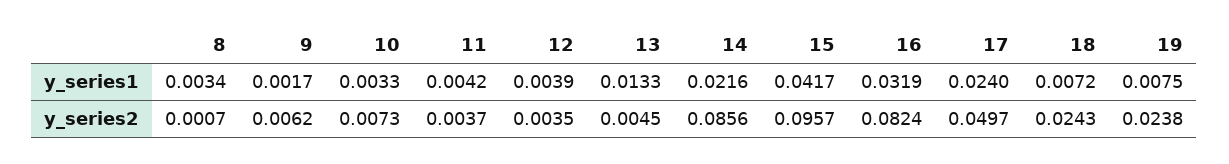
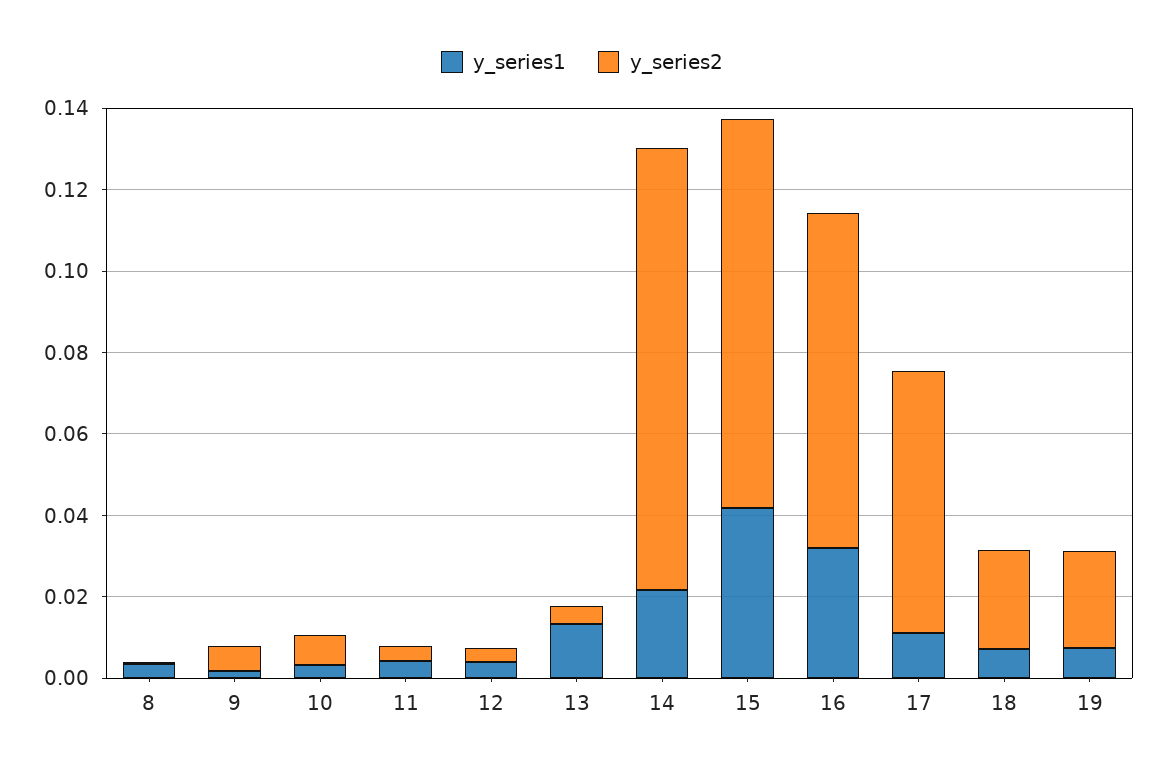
y_series1, 17: 0.024 -> 0.01
y_series2, 14: 0.0856 -> 0.11
y_series2, 17: 0.0497 -> 0.065

